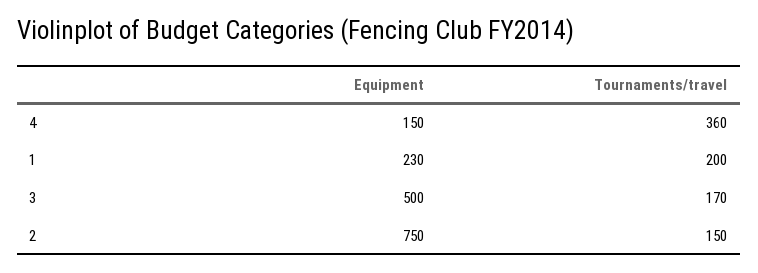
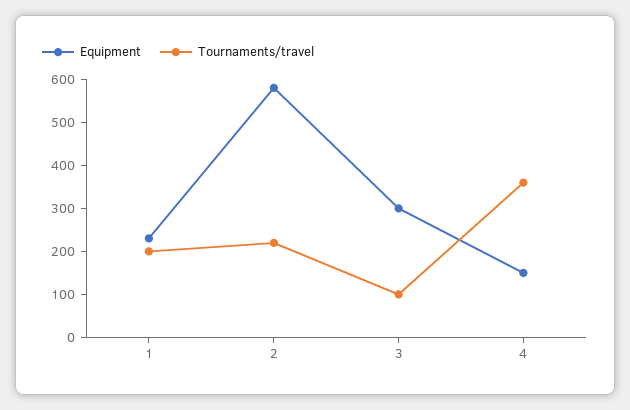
Equipment, 3: 500 -> 300
Tournaments/travel, 3: 170 -> 100
Equipment, 2: 750 -> 580
Tournaments/travel, 2: 150 -> 220

